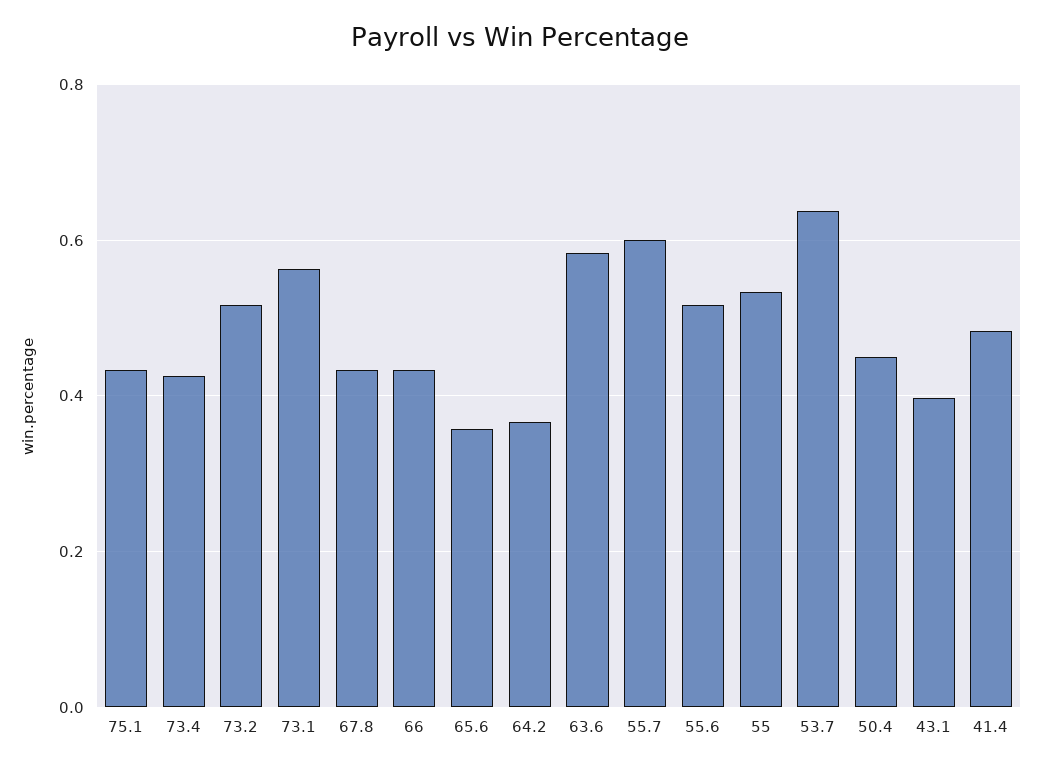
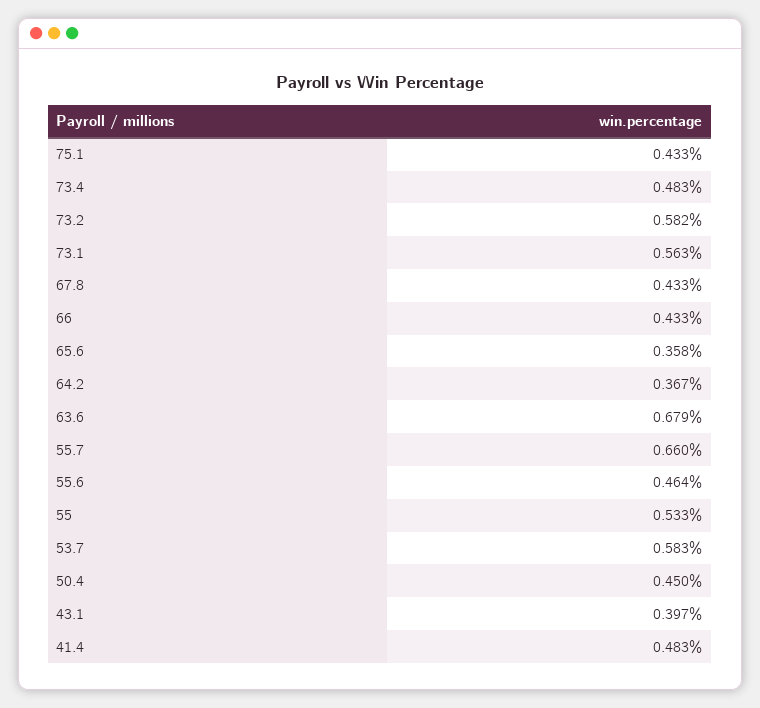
73.4: 0.42 -> 0.483
73.2: 0.52 -> 0.582
63.6: 0.58 -> 0.679
55.7: 0.6 -> 0.66
55.6: 0.52 -> 0.464
53.7: 0.64 -> 0.583

